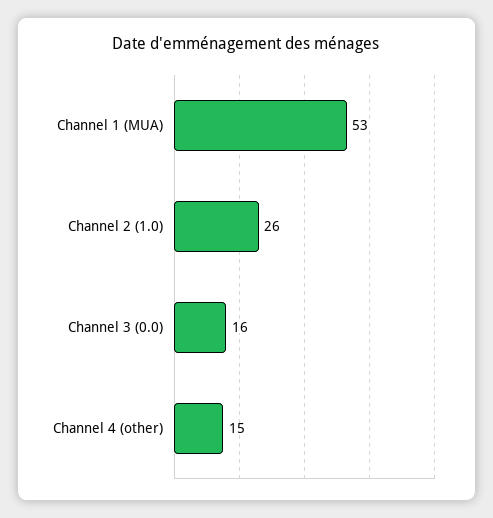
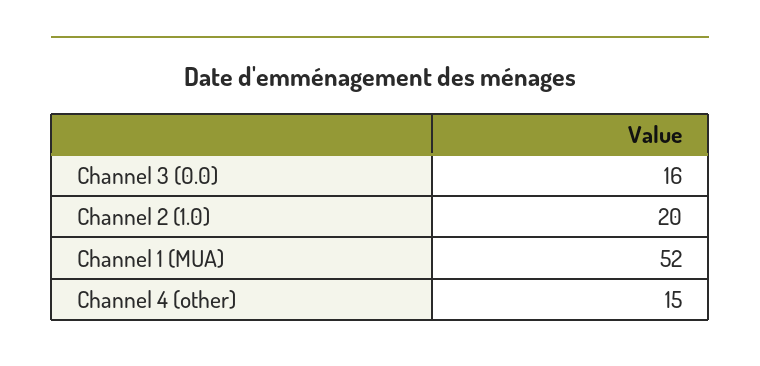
Channel 1 (MUA): 53 -> 52
Channel 2 (1.0): 26 -> 20

